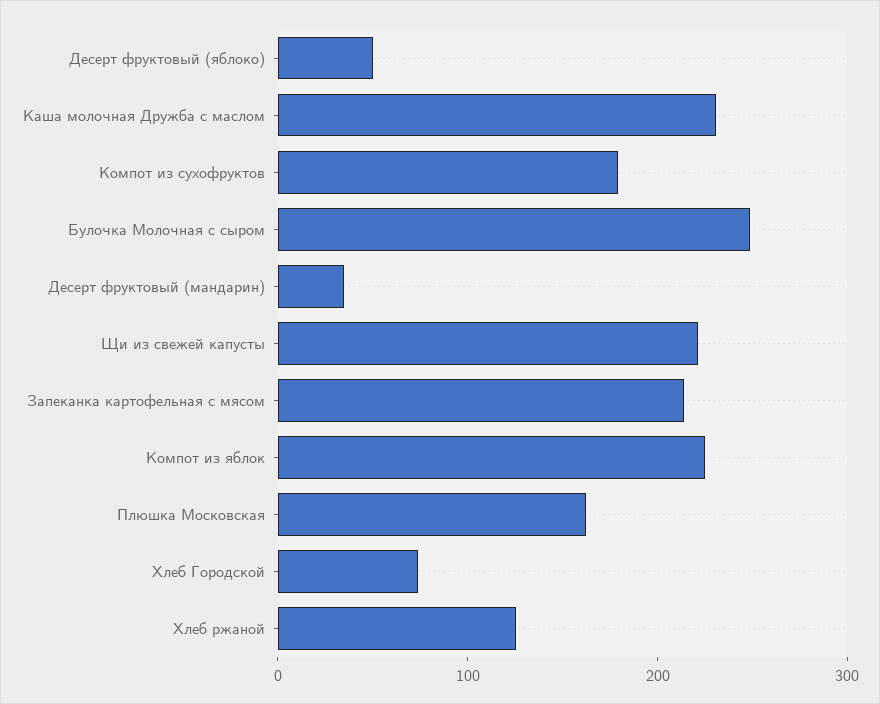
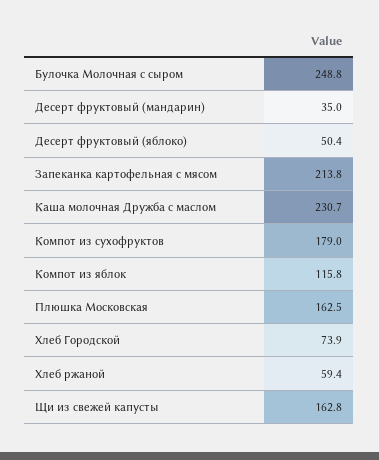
Щи из свежей капусты: 220 -> 162.8
Компот из яблок: 220 -> 115.8
Хлеб ржаной: 120 -> 59.4

